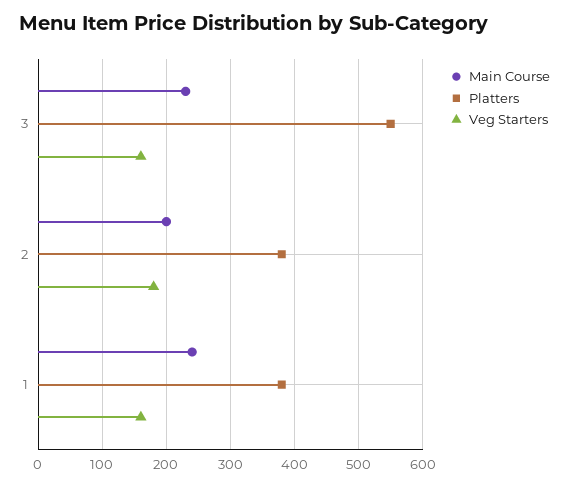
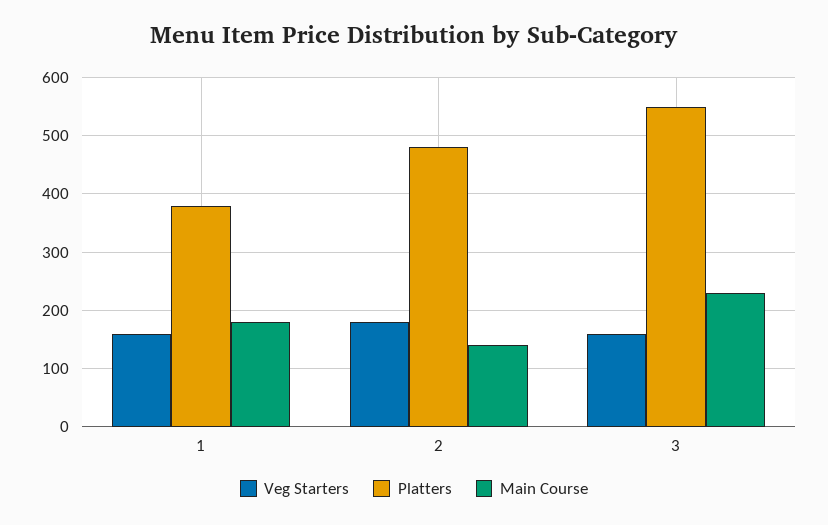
Main Course, 2: 200 -> 140
Platters, 2: 380 -> 480
Main Course, 1: 240 -> 180

